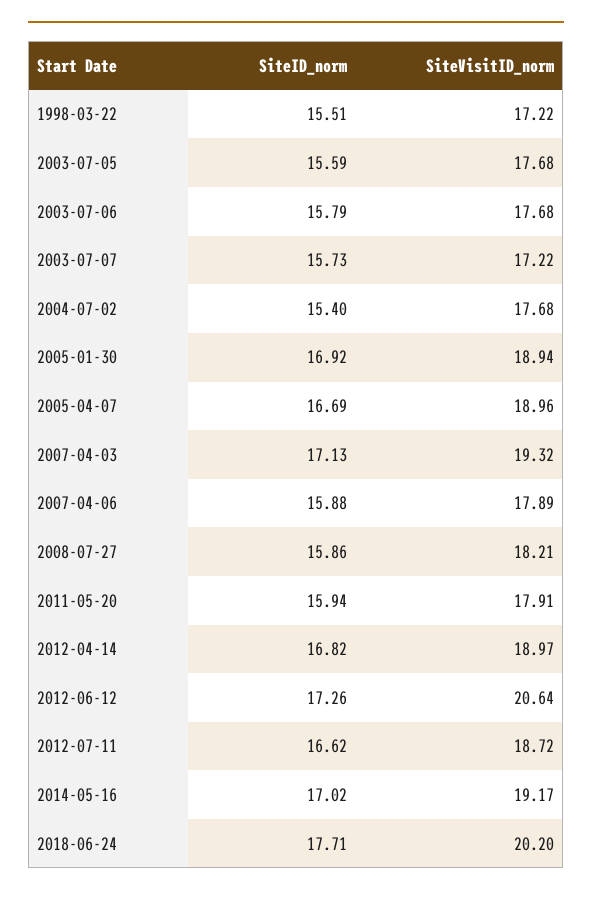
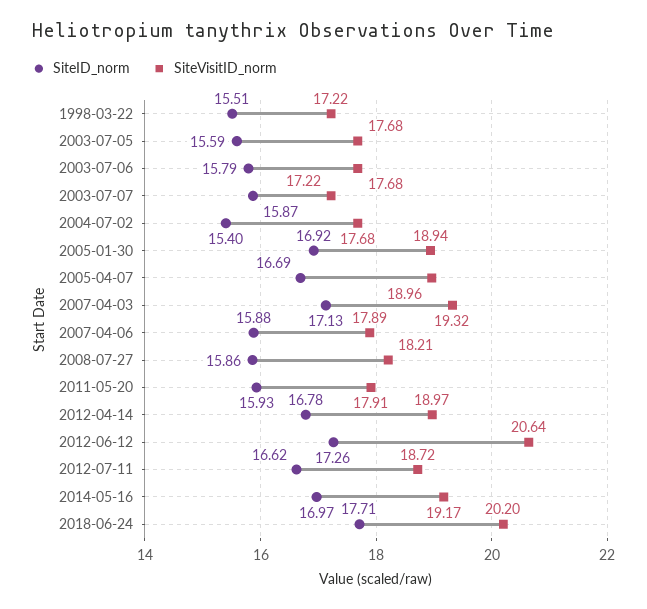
SiteID_norm, 2003-07-07: 15.73 -> 15.87
SiteID_norm, 2011-05-20: 15.94 -> 15.93
SiteID_norm, 2012-04-14: 16.82 -> 16.78
SiteID_norm, 2014-05-16: 17.02 -> 16.97

